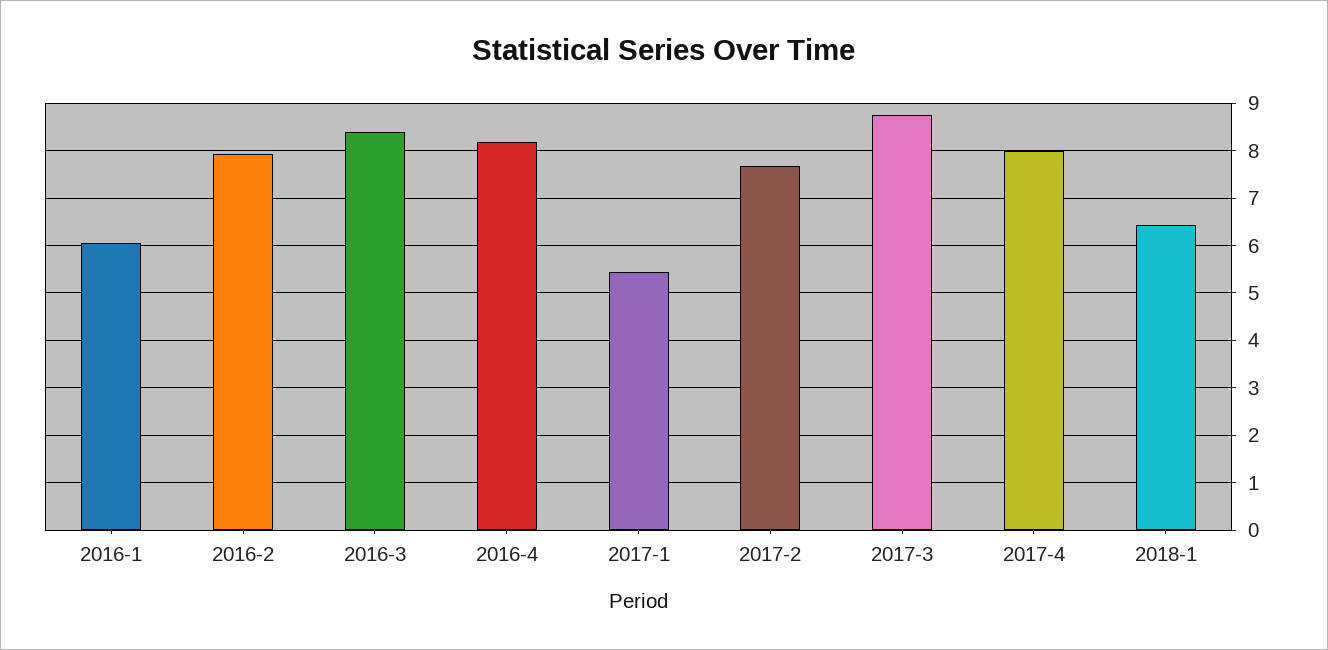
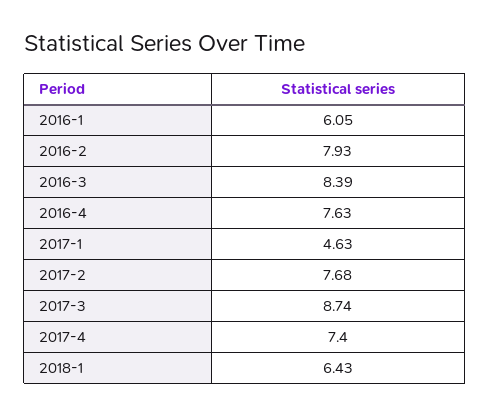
2016-4: 8.2 -> 7.63
2017-1: 5.4 -> 4.63
2017-4: 8 -> 7.4

